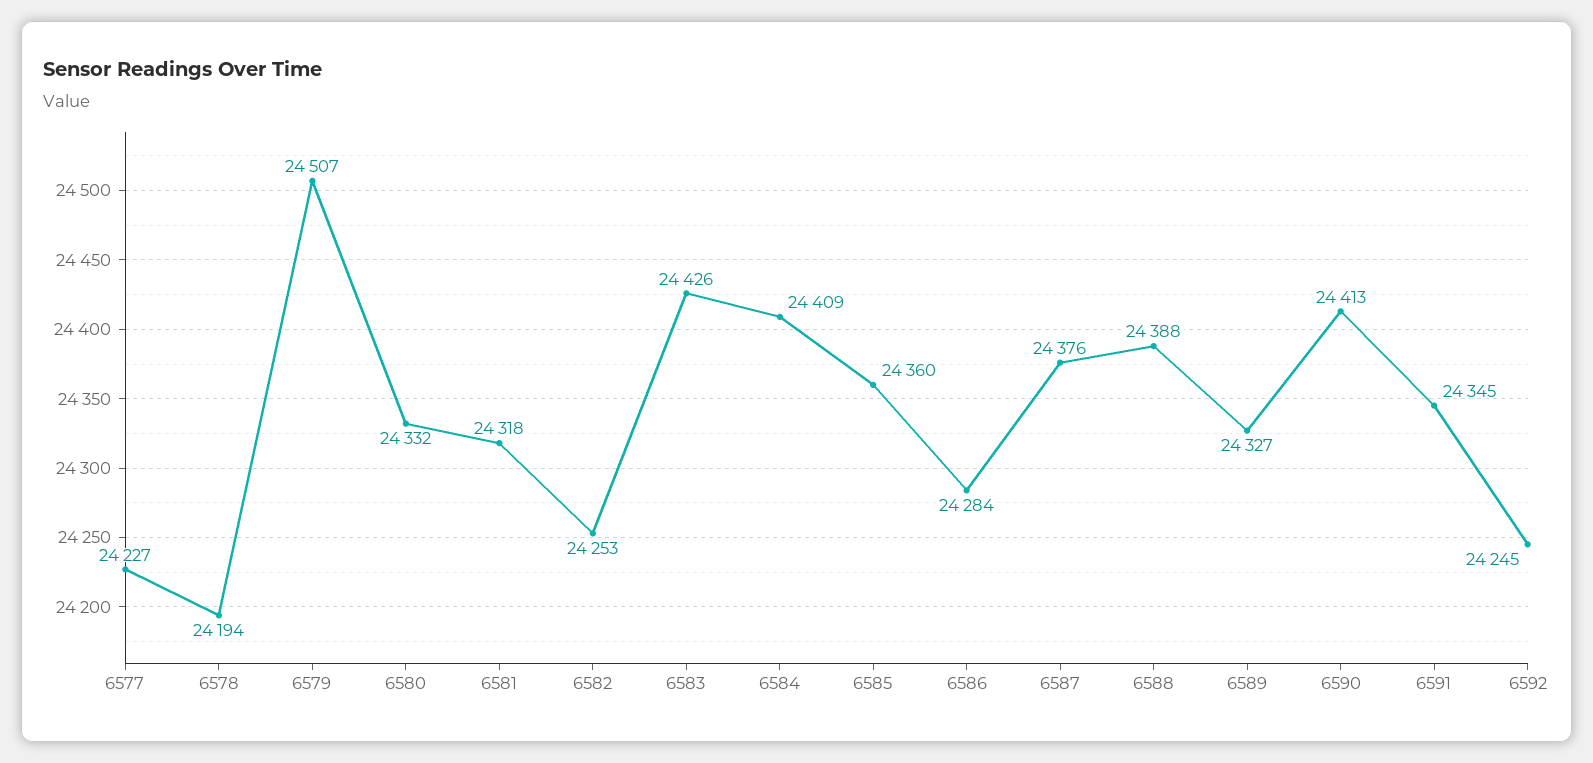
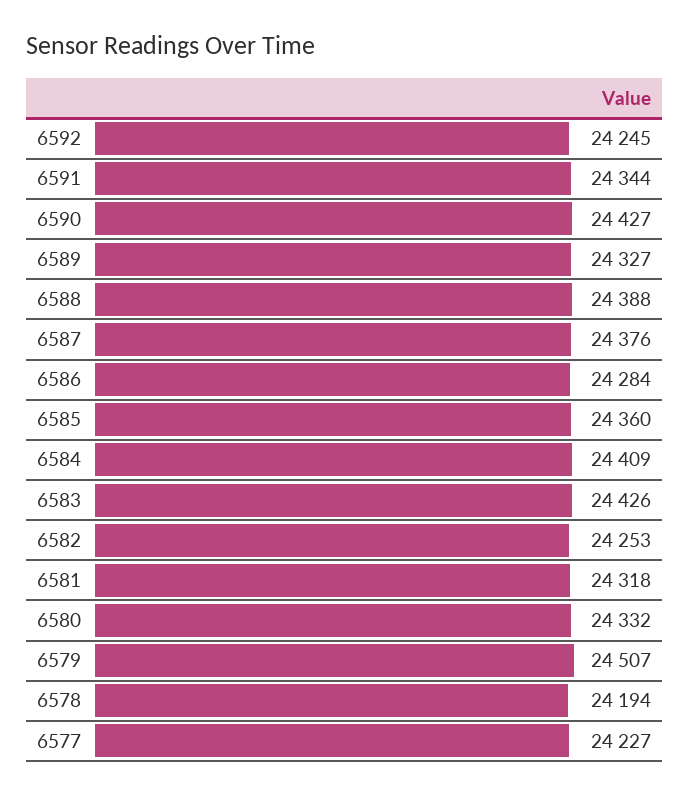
6590: 24413 -> 24427
6591: 24345 -> 24344

